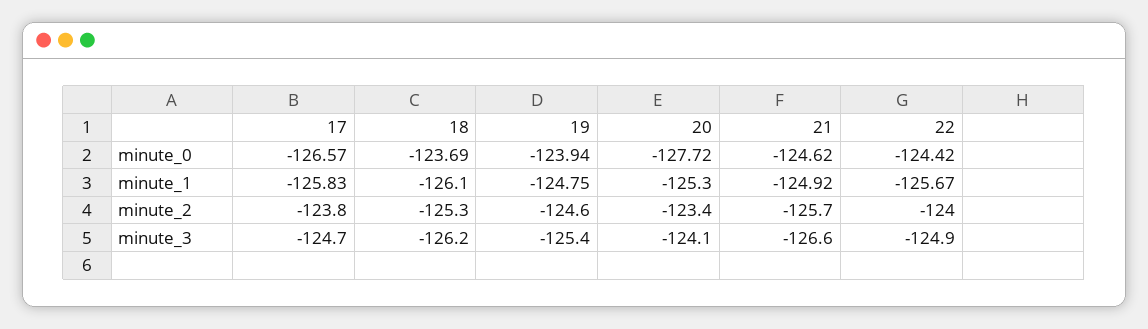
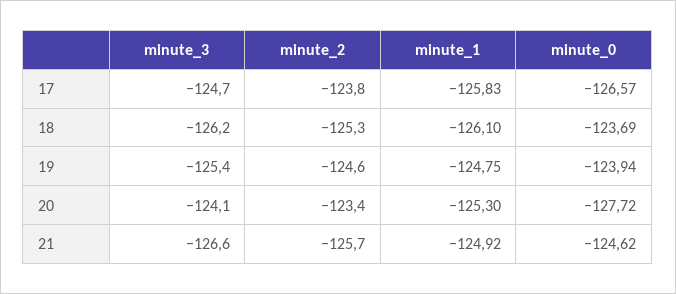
22, minute_0: -124.42 -> none
22, minute_1: -125.67 -> none
22, minute_2: -124 -> none
22, minute_3: -124.9 -> none

